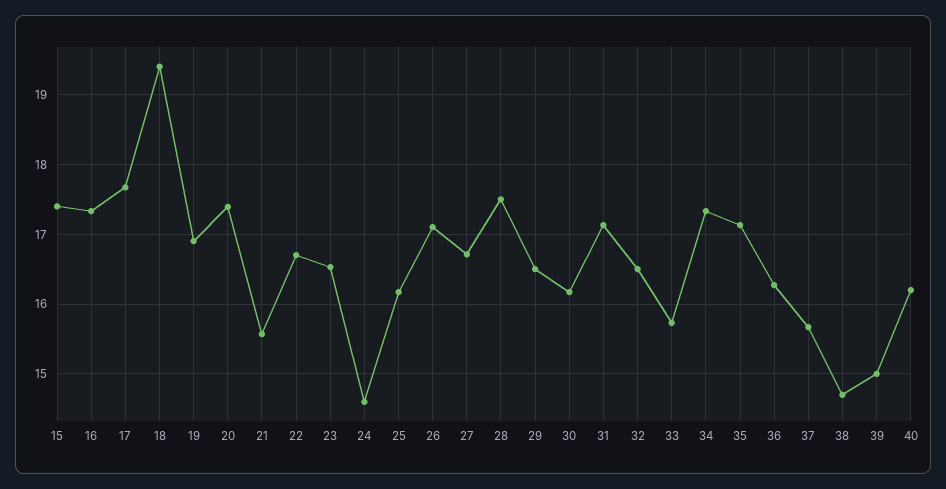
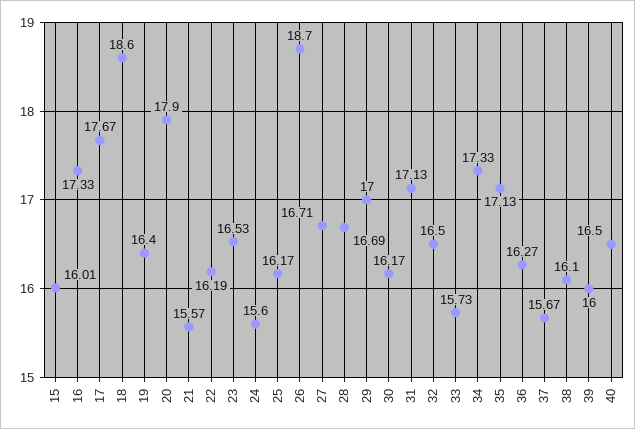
15: 17.4 -> 16.01
18: 19.4 -> 18.6
19: 16.9 -> 16.4
20: 17.4 -> 17.9
22: 16.7 -> 16.19
24: 14.6 -> 15.6
26: 17.1 -> 18.7
28: 17.5 -> 16.69
29: 16.5 -> 17
38: 14.7 -> 16.1
39: 15 -> 16
40: 16.2 -> 16.5

